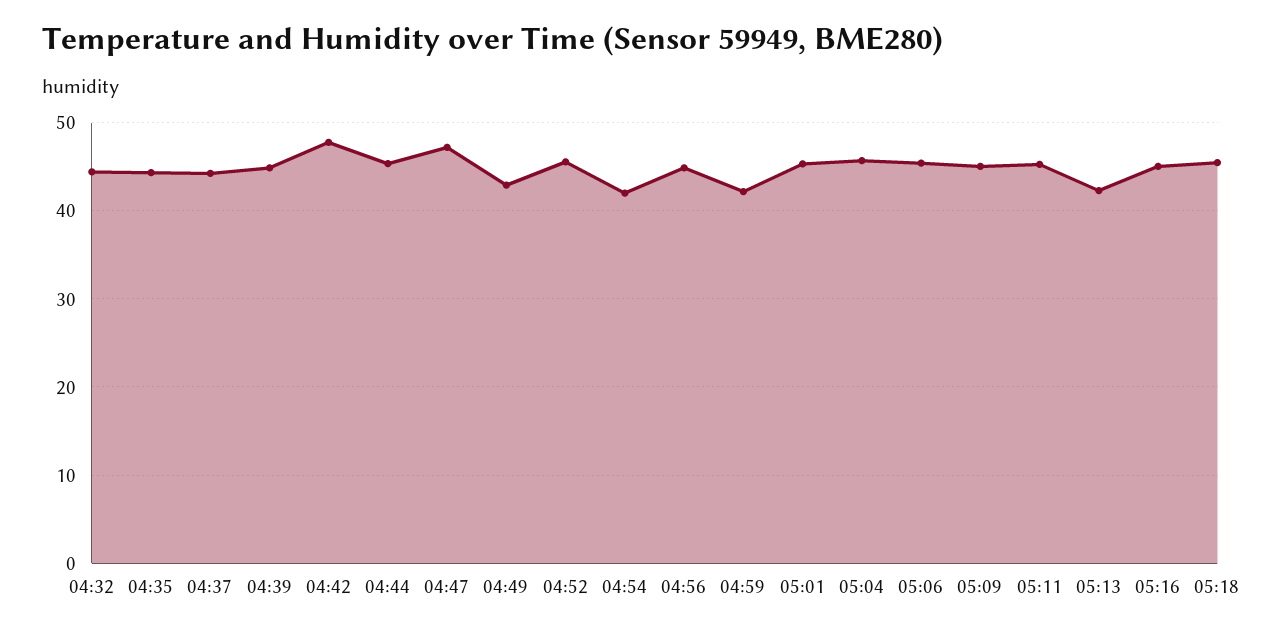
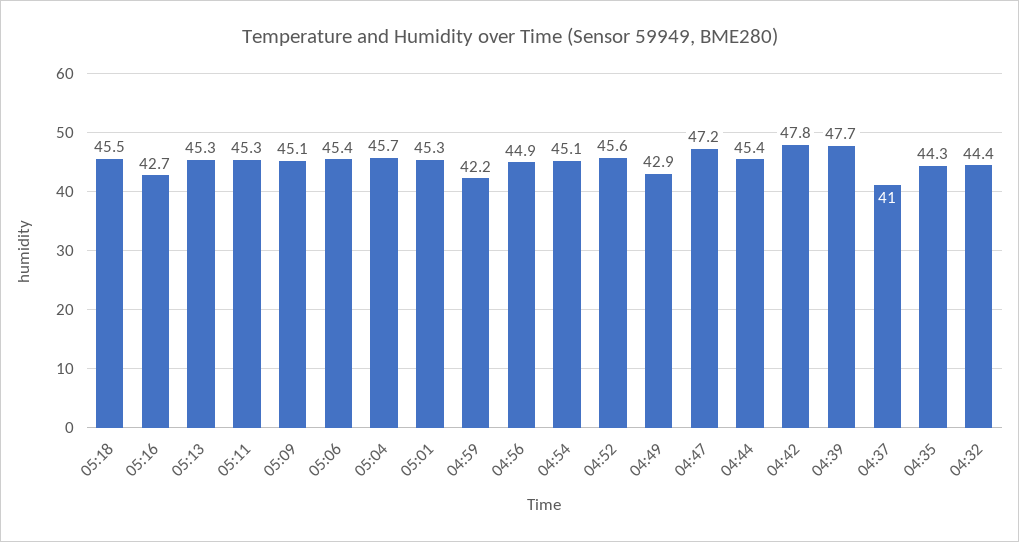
04:37: 44 -> 41
04:39: 45 -> 47.7
04:54: 42 -> 45.1
05:13: 42 -> 45.3
05:16: 45 -> 42.7

